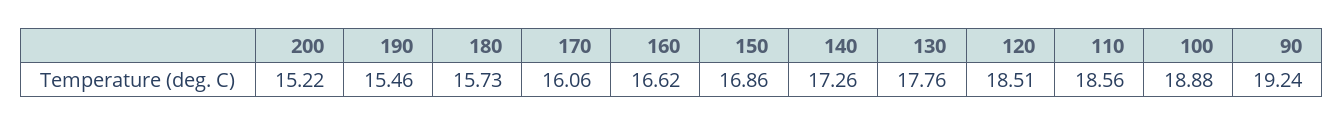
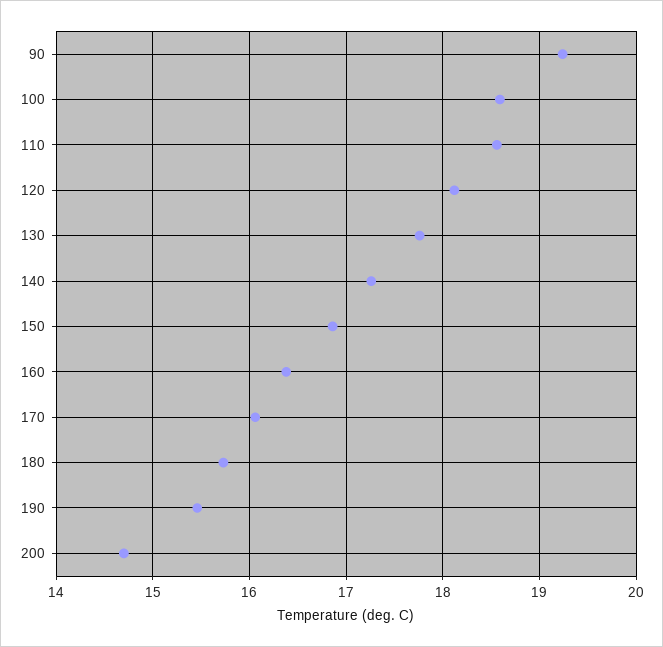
200: 15.22 -> 14.7
160: 16.62 -> 16.4
120: 18.51 -> 18.1
100: 18.88 -> 18.6

